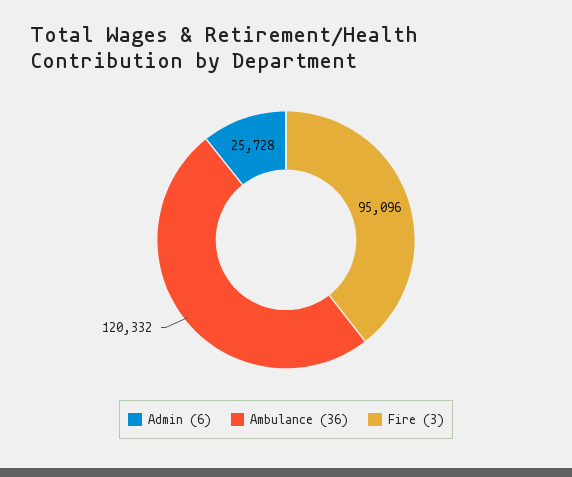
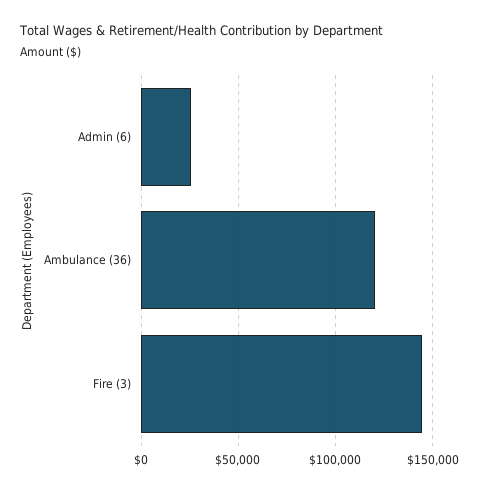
Fire (3): 95096 -> 145000

